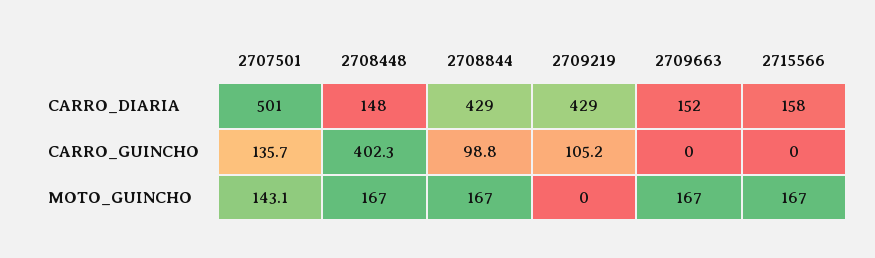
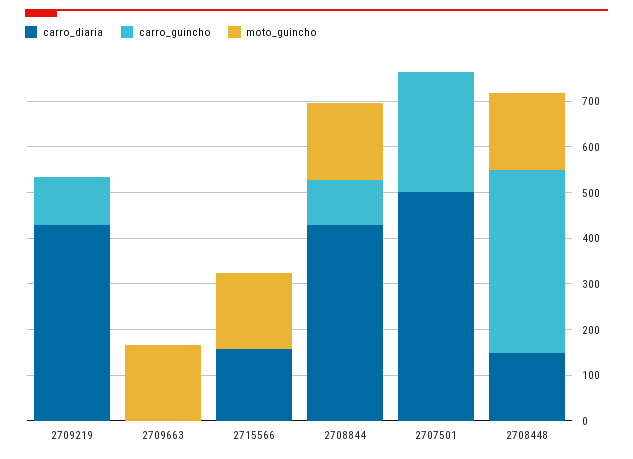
CARRO_DIARIA, 2709663: 152 -> 0
CARRO_GUINCHO, 2707501: 135.7 -> 260
MOTO_GUINCHO, 2707501: 143.1 -> 0

